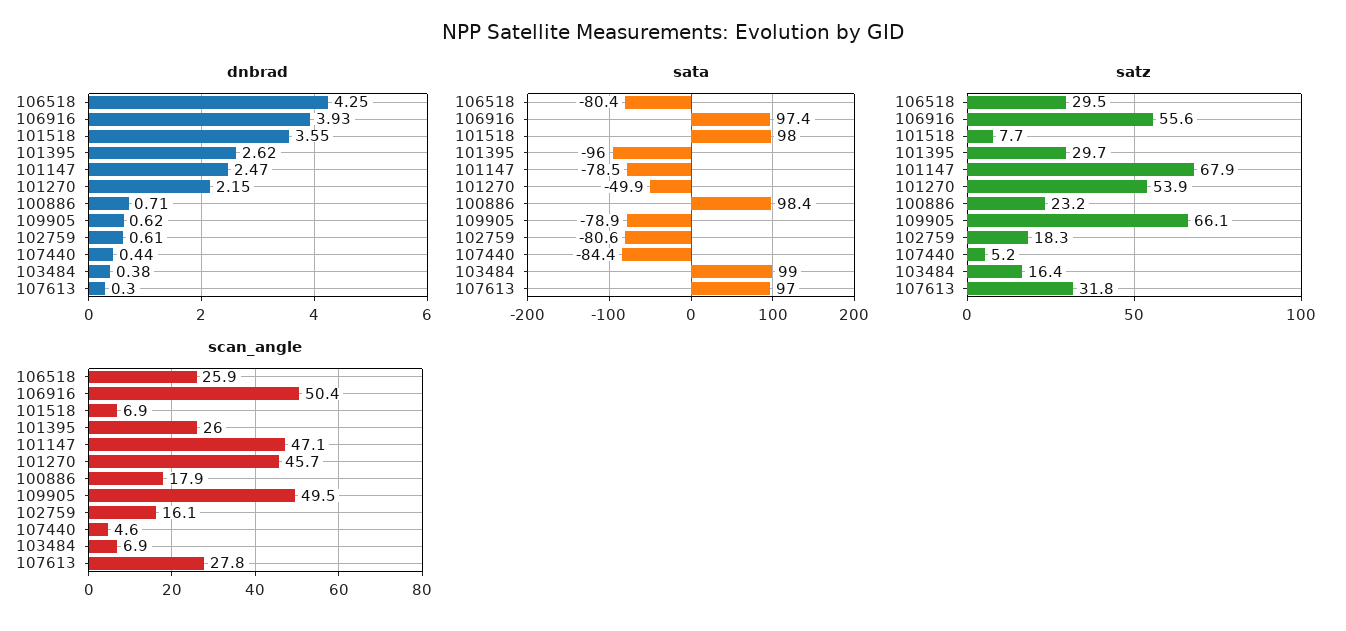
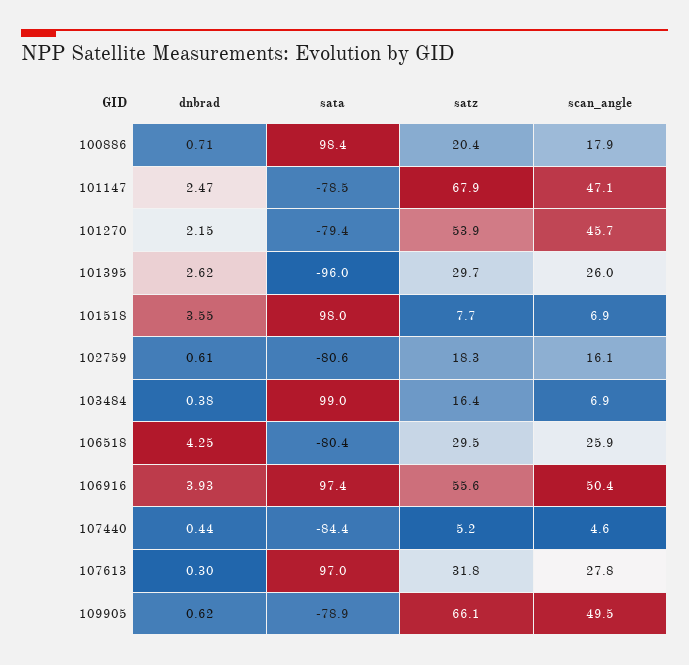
sata, 101270: -49.9 -> -79.4
satz, 100886: 23.2 -> 20.4

